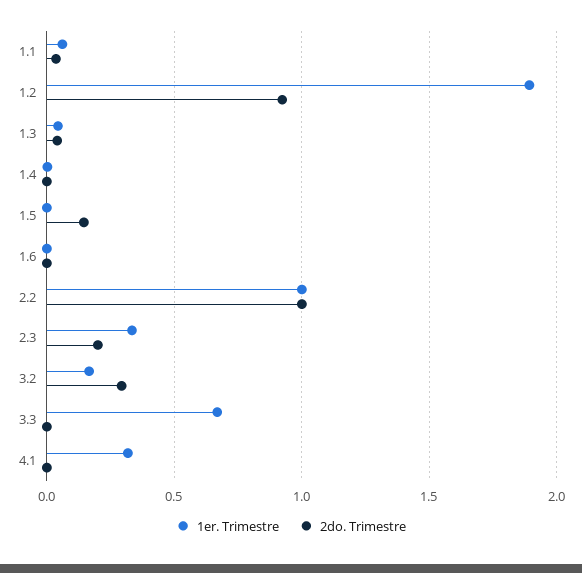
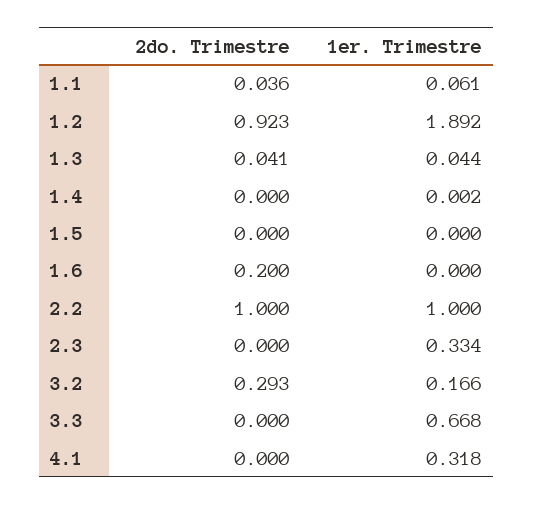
2do. Trimestre, 1.5: 0.15 -> 0
2do. Trimestre, 1.6: 0 -> 0.2
2do. Trimestre, 2.3: 0.2 -> 0

